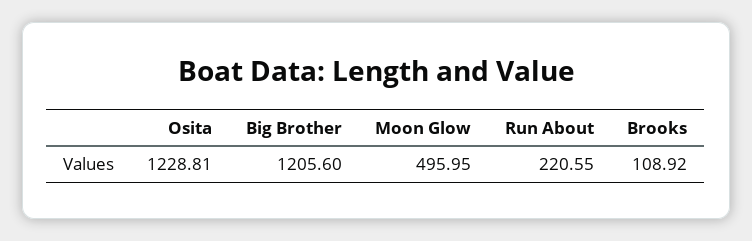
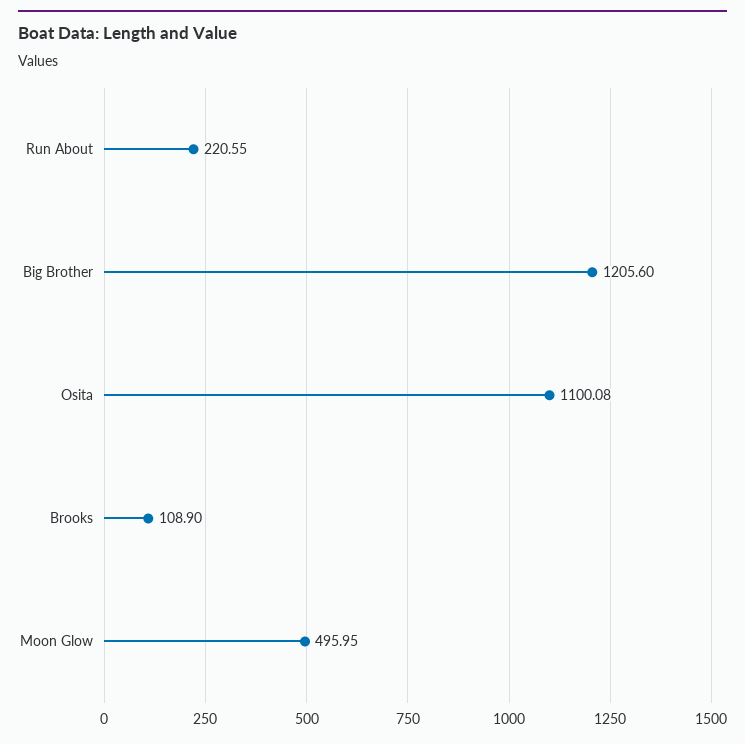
Osita: 1228.81 -> 1100.08
Brooks: 108.92 -> 108.9

